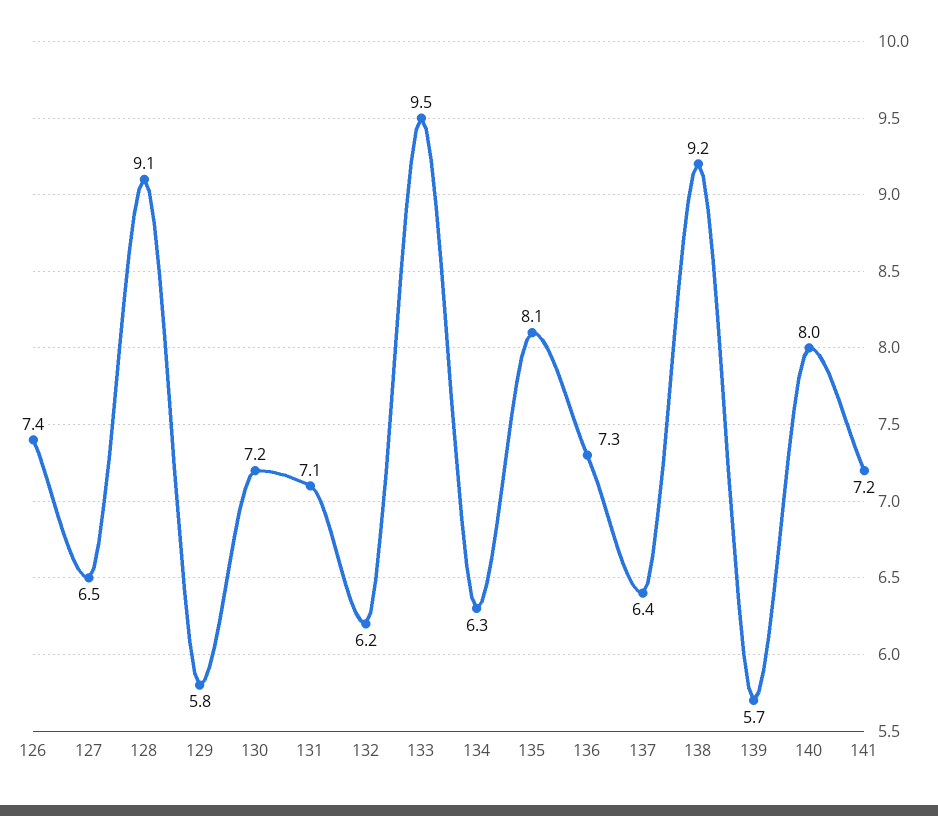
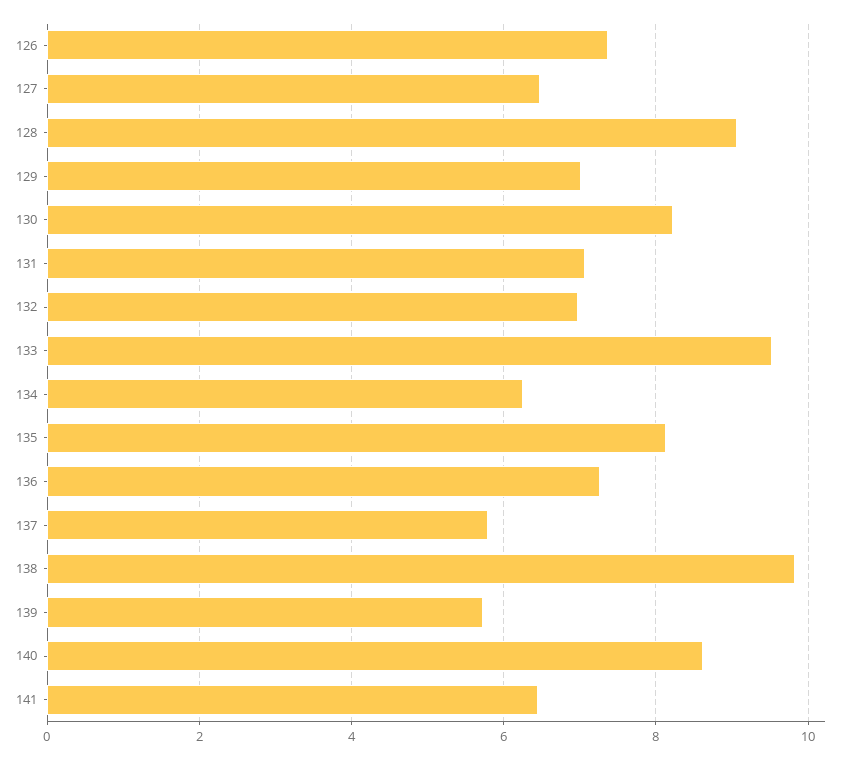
129: 5.8 -> 7
130: 7.2 -> 8.2
132: 6.2 -> 7
137: 6.4 -> 5.8
138: 9.2 -> 9.8
140: 8 -> 8.6
141: 7.2 -> 6.4

